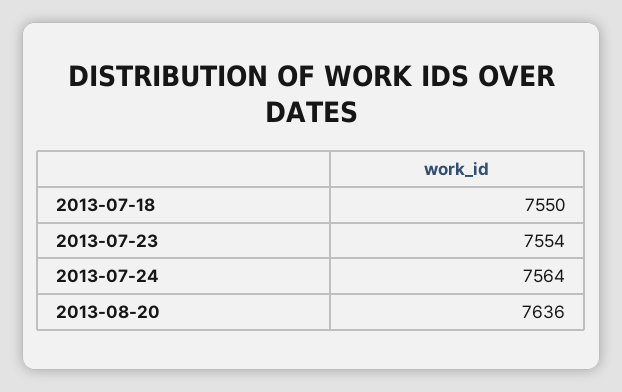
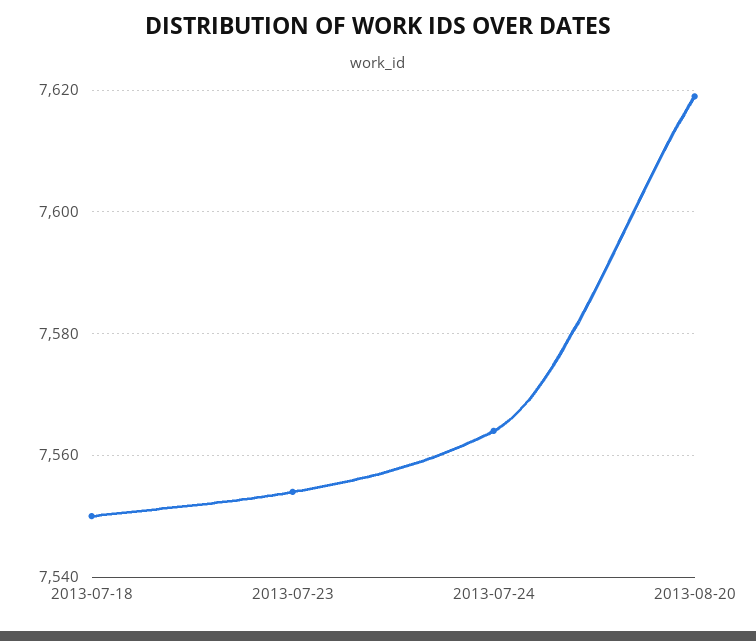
2013-08-20: 7636 -> 7620

